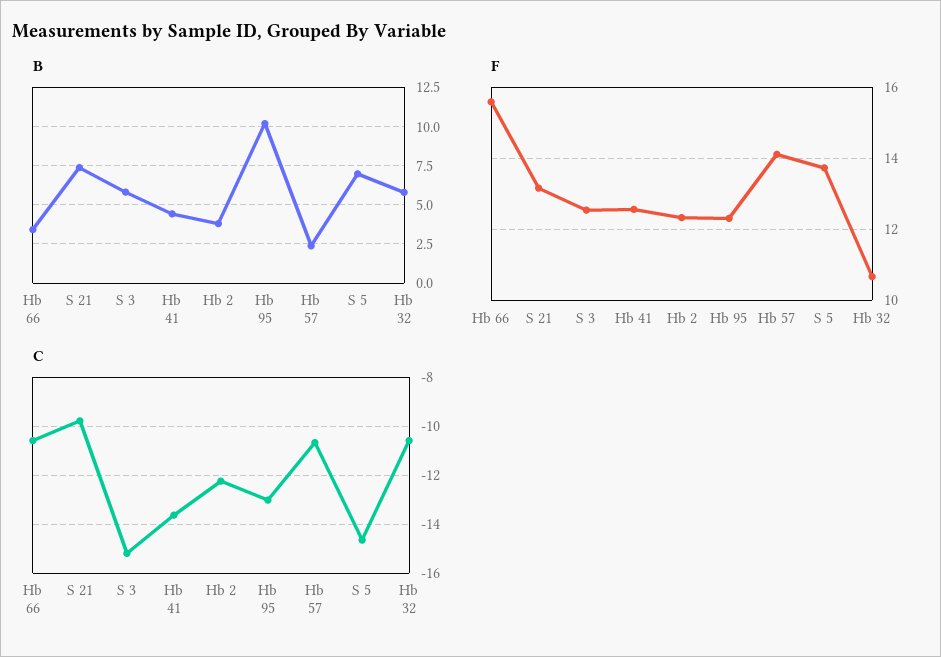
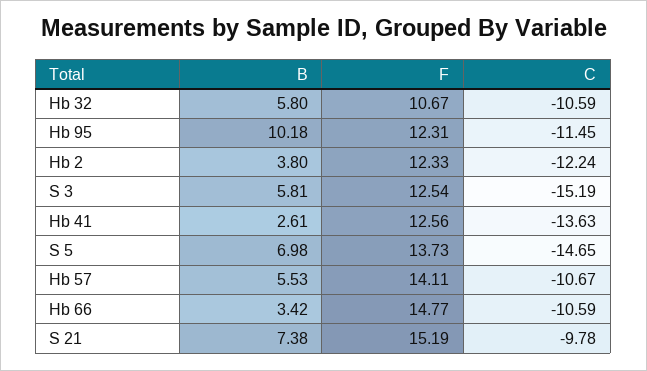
B, Hb 41: 4.5 -> 2.61
B, Hb 57: 2.5 -> 5.53
F, Hb 66: 15.6 -> 14.77
F, S 21: 13.2 -> 15.19
C, Hb 95: -13 -> -11.45

